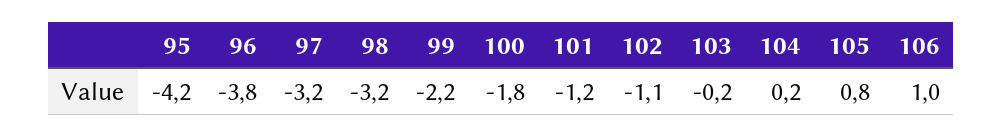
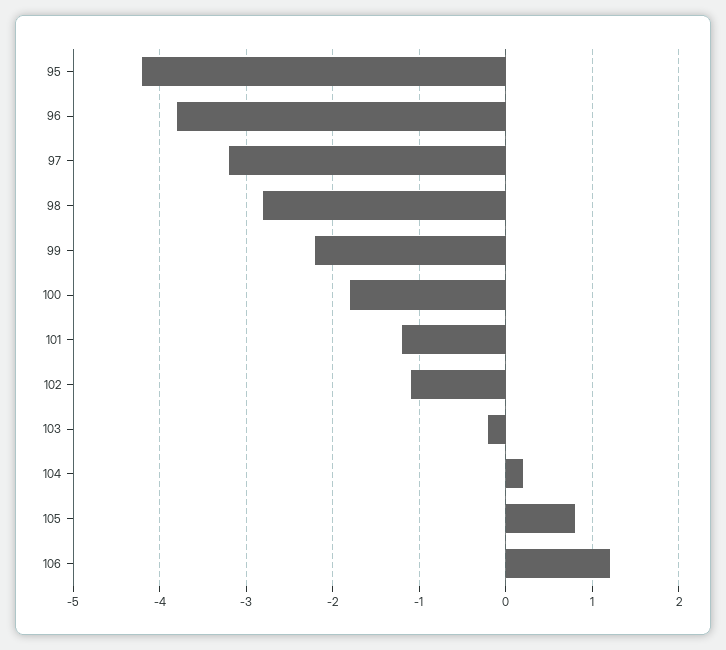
98: -3.2 -> -2.8
106: 1 -> 1.2

